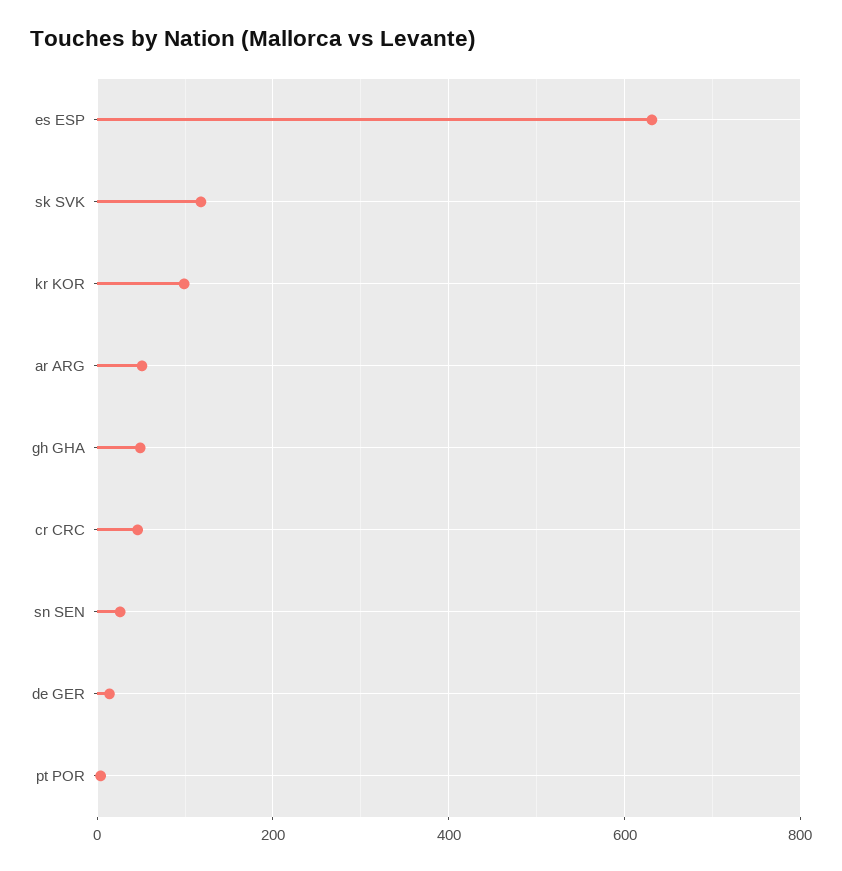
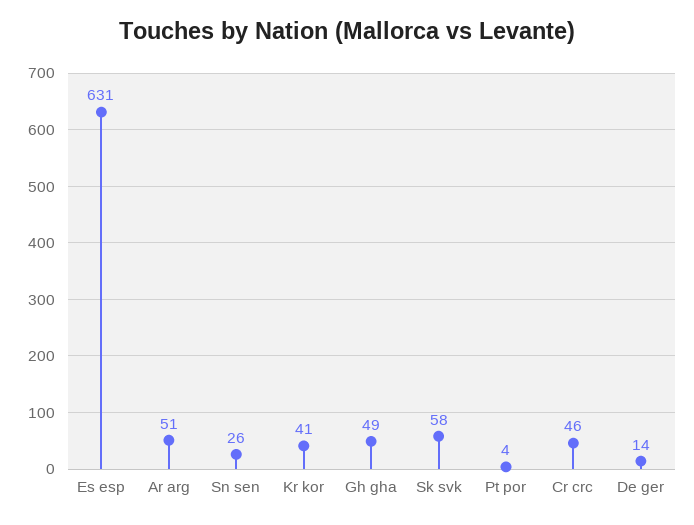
sk SVK: 120 -> 58
kr KOR: 100 -> 41

